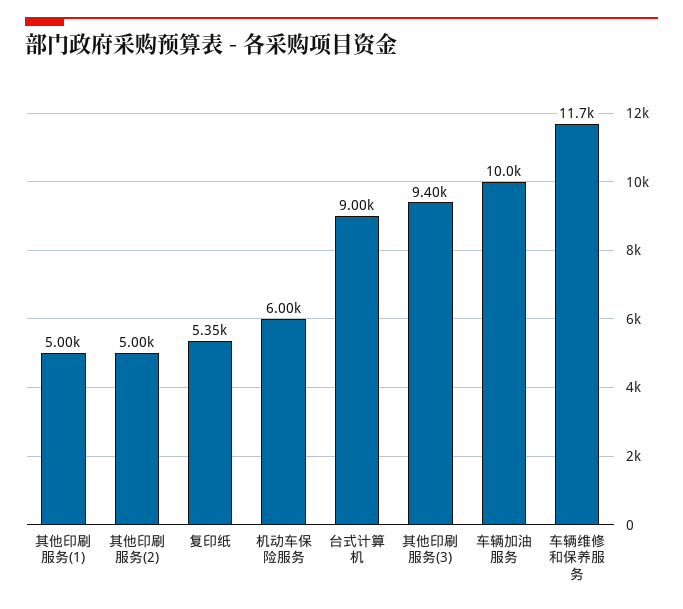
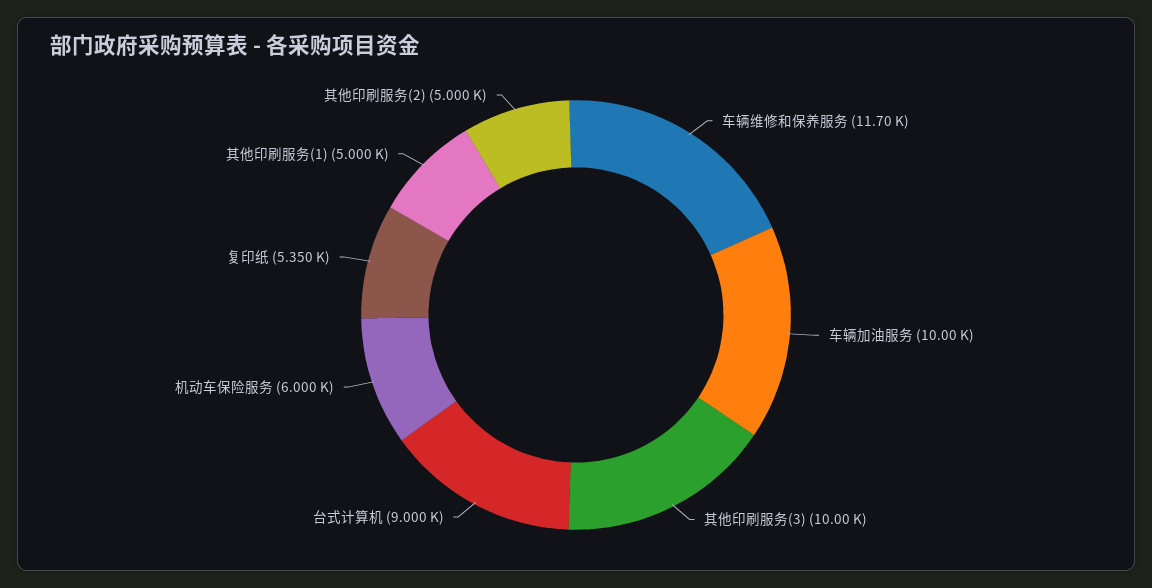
其他印刷服务(3): 9400 -> 10000

